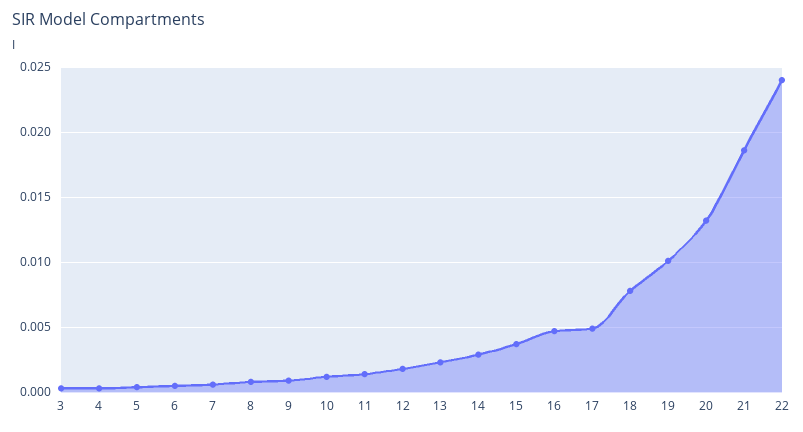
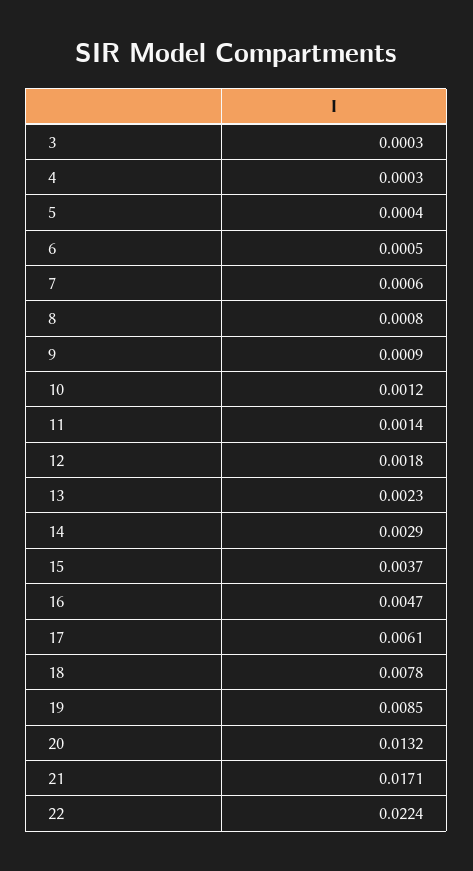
17: 0.005 -> 0.0061
19: 0.01 -> 0.0085
21: 0.0185 -> 0.0171
22: 0.024 -> 0.0224

